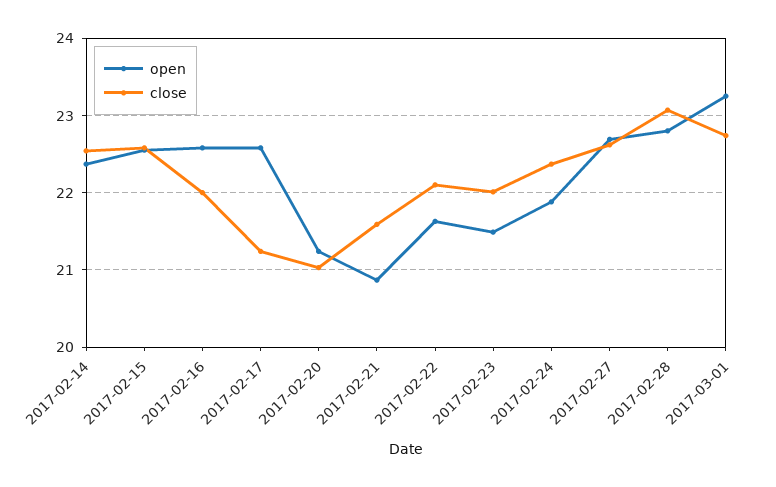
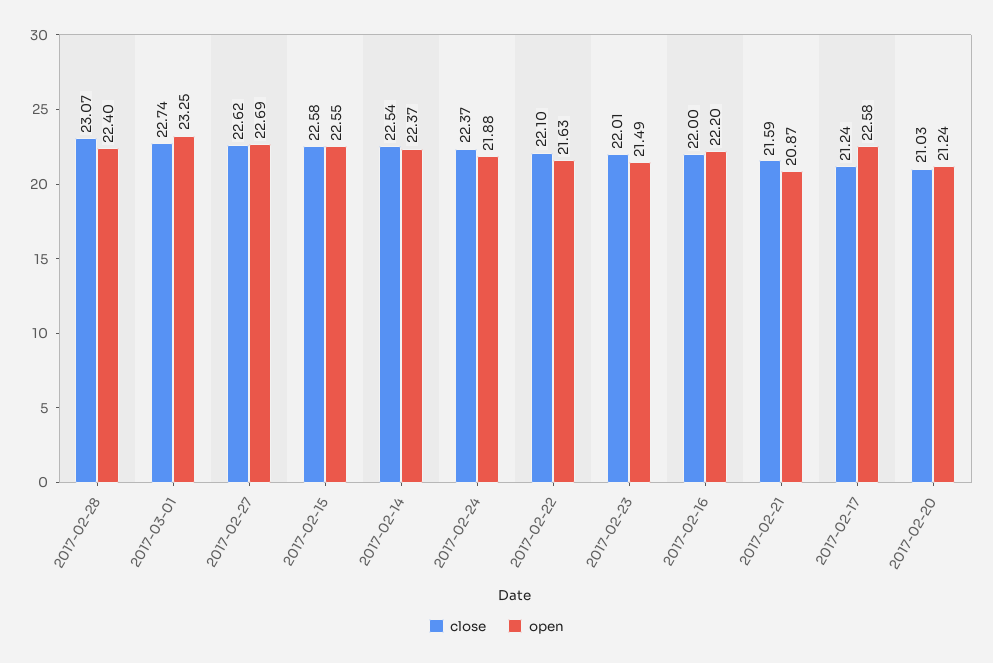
open, 2017-02-16: 22.6 -> 22.2
open, 2017-02-28: 22.8 -> 22.4

